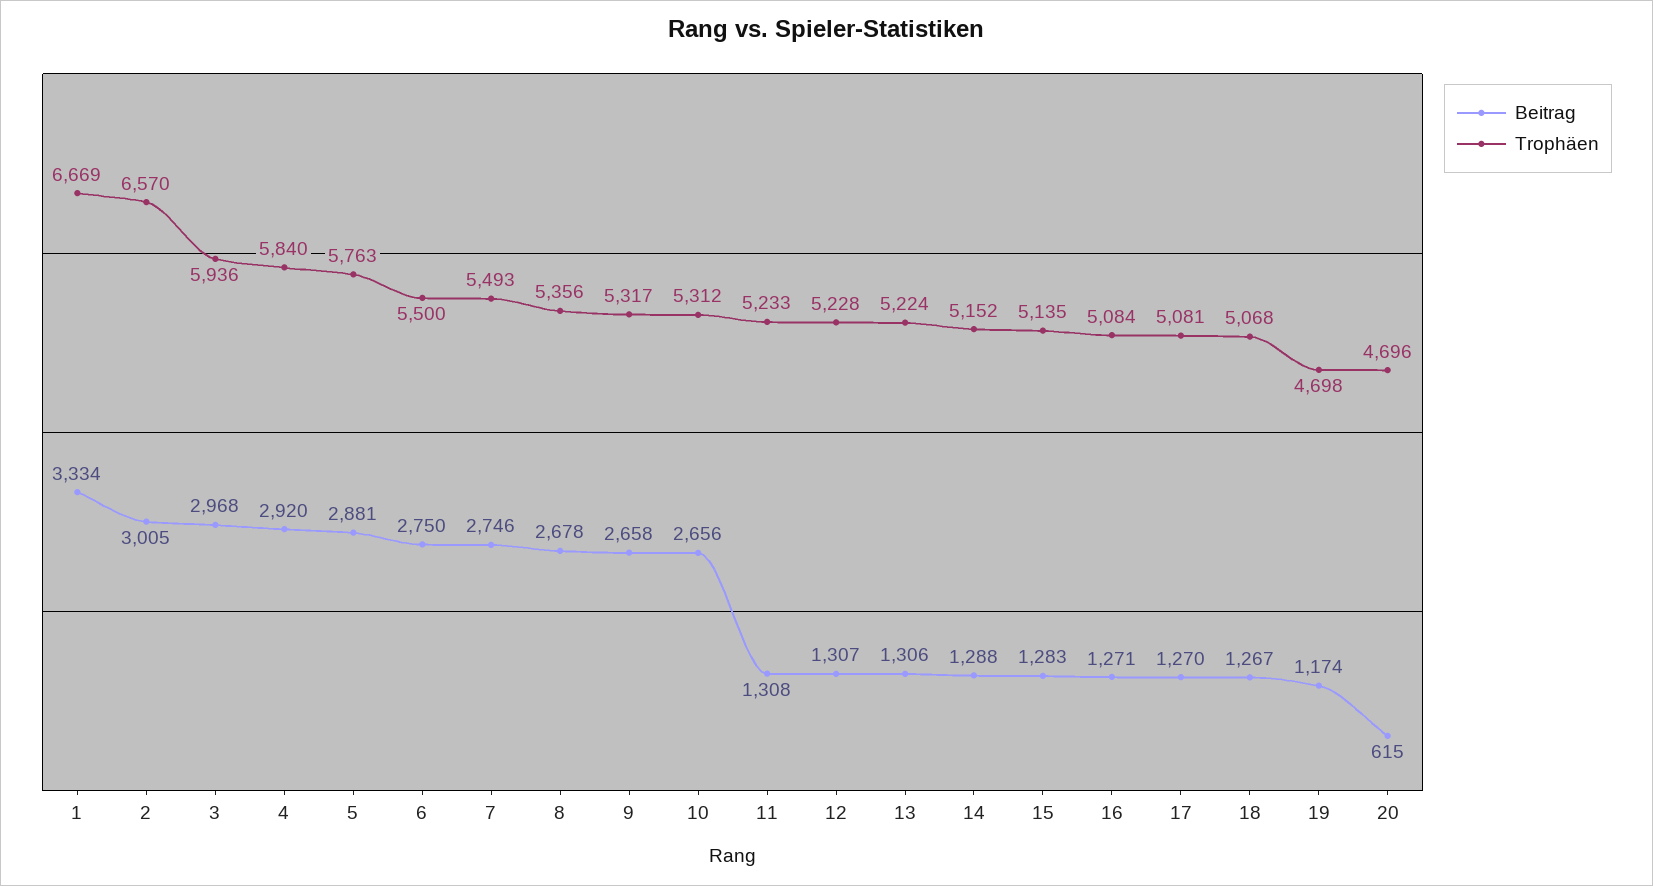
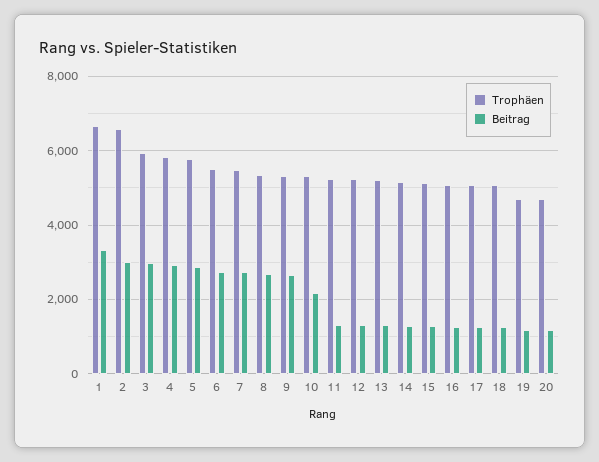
Beitrag, 10: 2656 -> 2200
Beitrag, 20: 615 -> 1200

